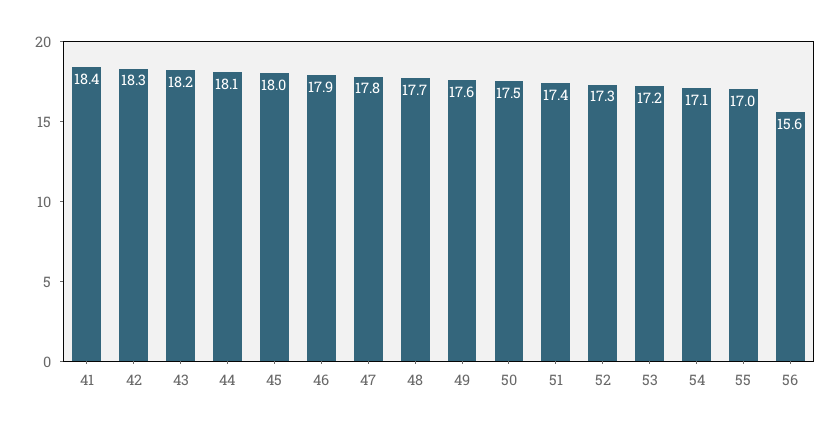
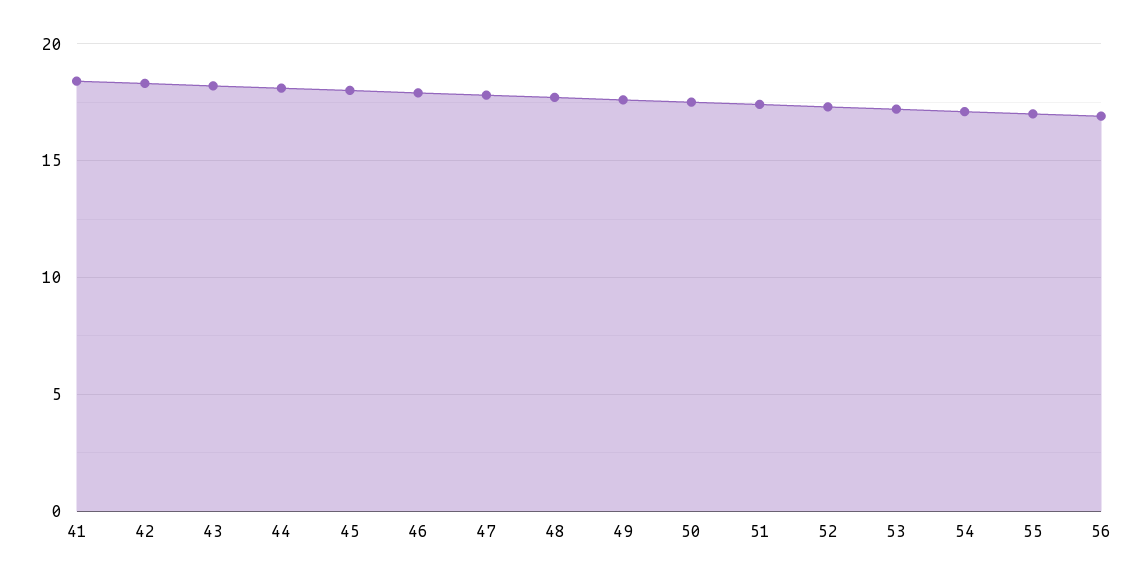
56: 15.6 -> 17

